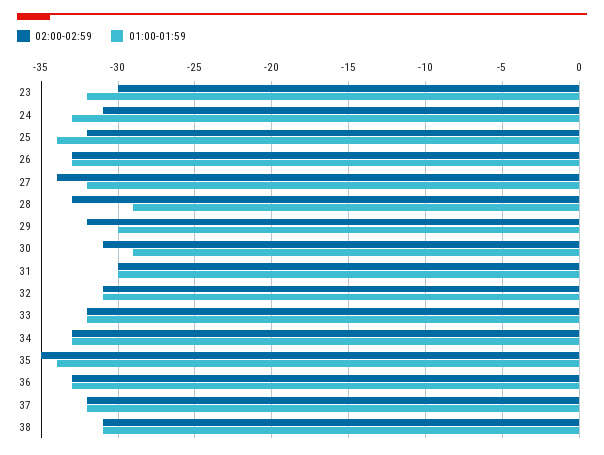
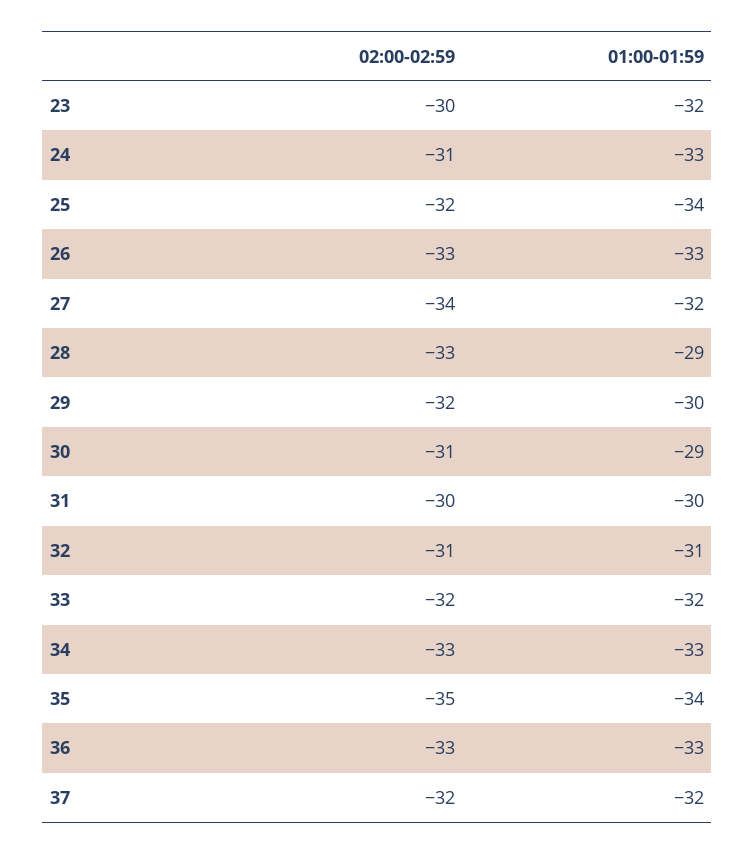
02:00-02:59, 38: -31 -> none
01:00-01:59, 38: -31 -> none

